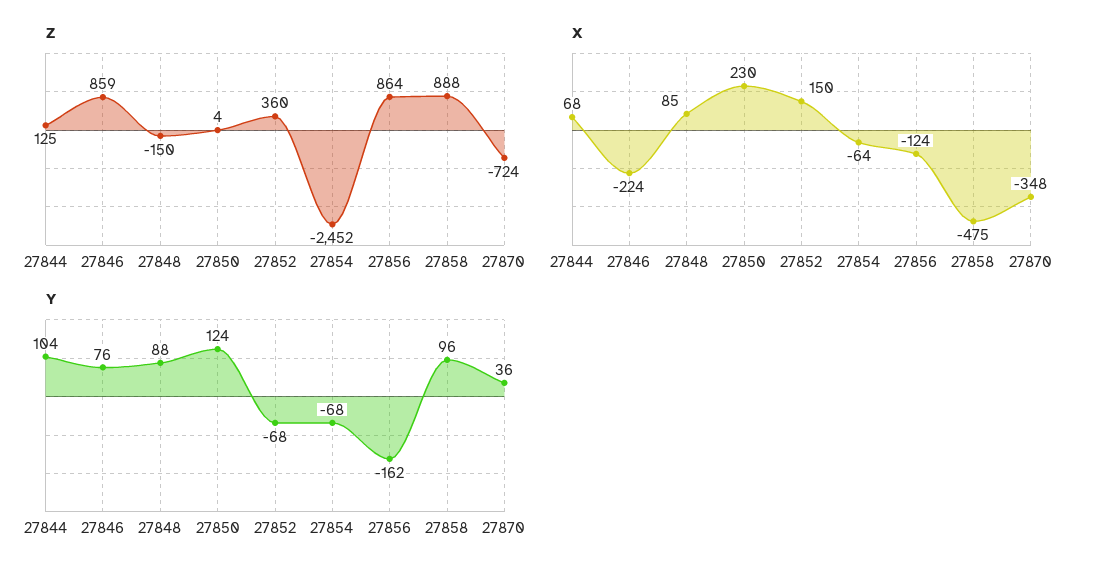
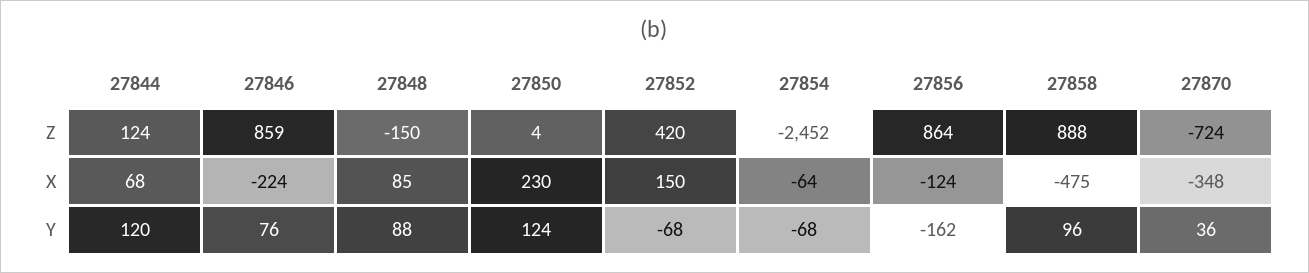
Z, 27844: 125 -> 124
Z, 27852: 360 -> 420
Y, 27844: 104 -> 120

